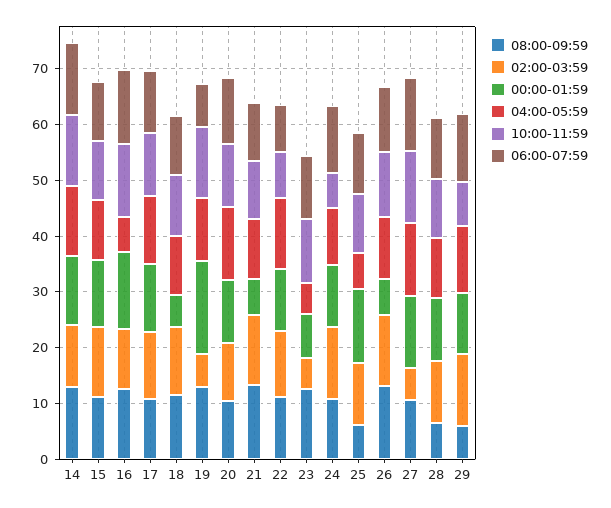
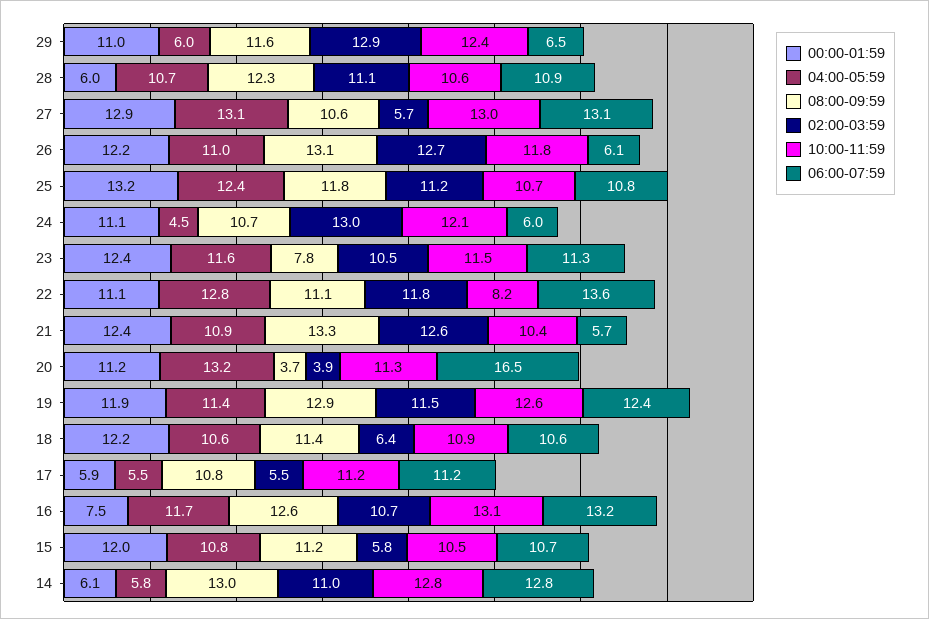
00:00-01:59, 14: 12 -> 6.1
04:00-05:59, 14: 12 -> 5.8
02:00-03:59, 15: 12 -> 5.8
00:00-01:59, 16: 14 -> 7.5
04:00-05:59, 16: 6 -> 11.7
02:00-03:59, 17: 12 -> 5.5
00:00-01:59, 17: 12 -> 5.9
04:00-05:59, 17: 12 -> 5.5
02:00-03:59, 18: 12 -> 6.4
00:00-01:59, 18: 6 -> 12.2
02:00-03:59, 19: 6 -> 11.5
00:00-01:59, 19: 16 -> 11.9
06:00-07:59, 19: 8 -> 12.4
08:00-09:59, 20: 10 -> 3.7
02:00-03:59, 20: 10 -> 3.9
06:00-07:59, 20: 12 -> 16.5
00:00-01:59, 21: 6 -> 12.4
06:00-07:59, 21: 10 -> 5.7
06:00-07:59, 22: 8 -> 13.6
08:00-09:59, 23: 12 -> 7.8
02:00-03:59, 23: 6 -> 10.5
00:00-01:59, 23: 8 -> 12.4
04:00-05:59, 23: 6 -> 11.6
04:00-05:59, 24: 10 -> 4.5
10:00-11:59, 24: 6 -> 12.1
06:00-07:59, 24: 12 -> 6
08:00-09:59, 25: 6 -> 11.8
04:00-05:59, 25: 6 -> 12.4
00:00-01:59, 26: 6 -> 12.2
06:00-07:59, 26: 12 -> 6.1
08:00-09:59, 28: 6 -> 12.3
00:00-01:59, 28: 12 -> 6
08:00-09:59, 29: 6 -> 11.6
04:00-05:59, 29: 12 -> 6
10:00-11:59, 29: 8 -> 12.4
06:00-07:59, 29: 12 -> 6.5

